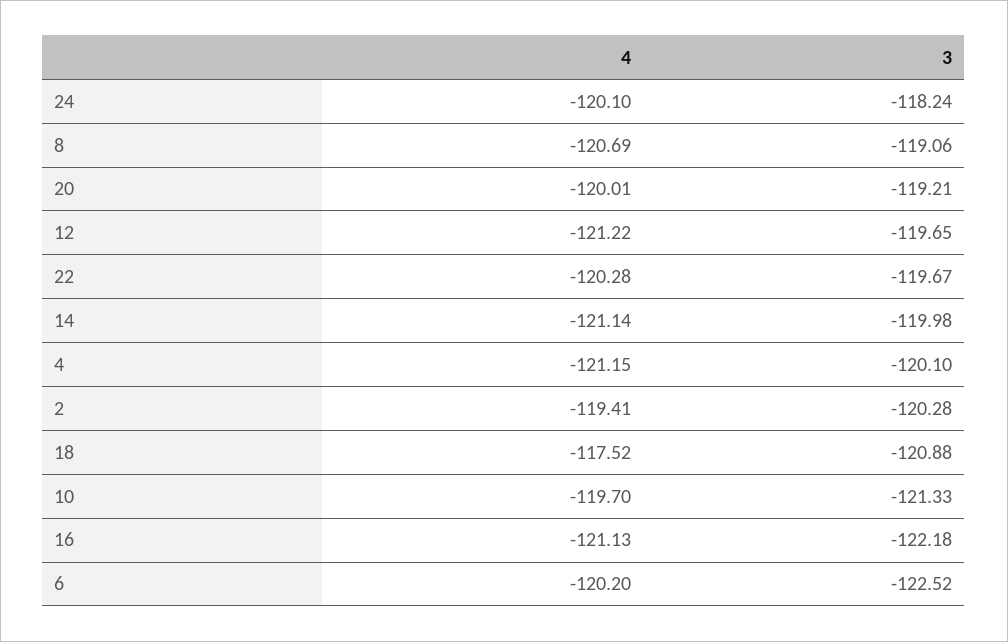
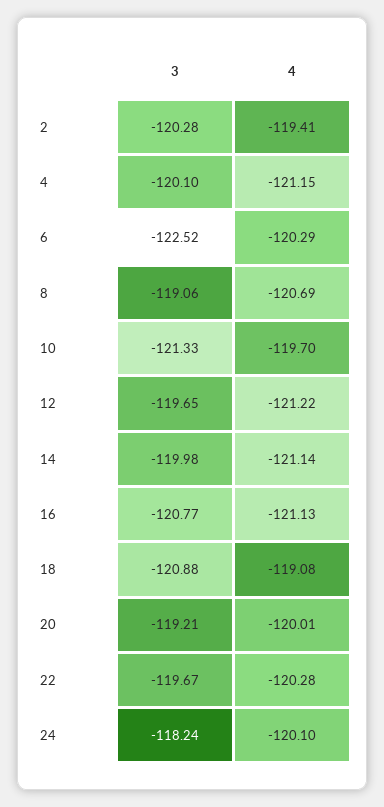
4, 18: -117.52 -> -119.08
3, 16: -122.18 -> -120.77
4, 6: -120.2 -> -120.29

